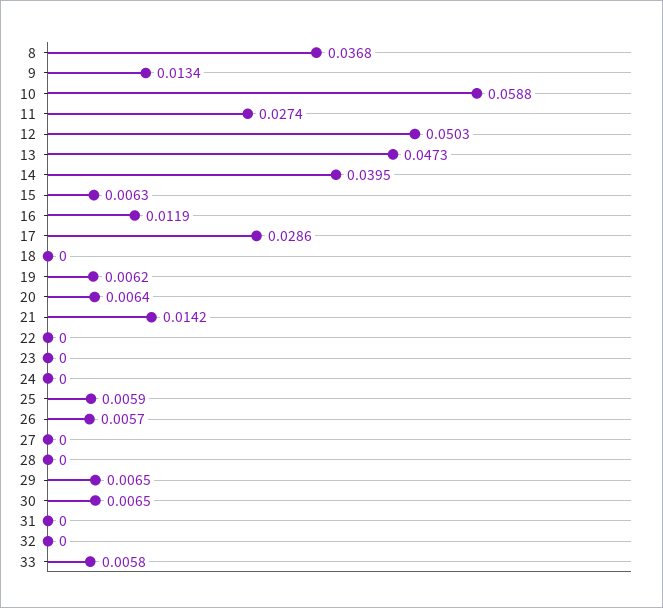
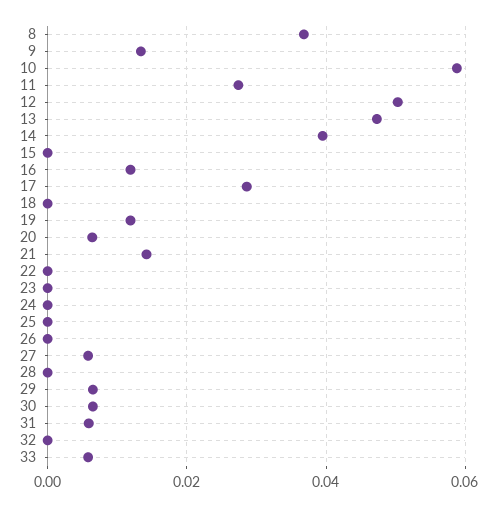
15: 0.0063 -> 0
19: 0.0062 -> 0.012
25: 0.0059 -> 0
26: 0.0057 -> 0
27: 0 -> 0.006
31: 0 -> 0.006

